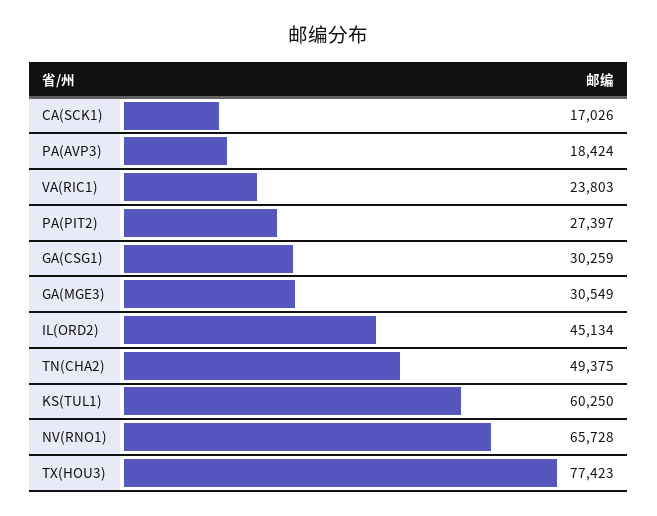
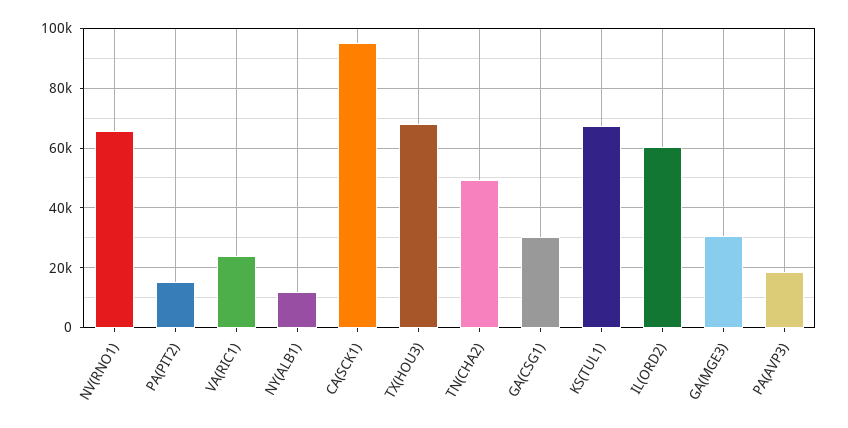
CA(SCK1): 17026 -> 95000
PA(PIT2): 27397 -> 15000
IL(ORD2): 45134 -> 60000
KS(TUL1): 60250 -> 67500
TX(HOU3): 77423 -> 67500
NY(ALB1): none -> 12500

